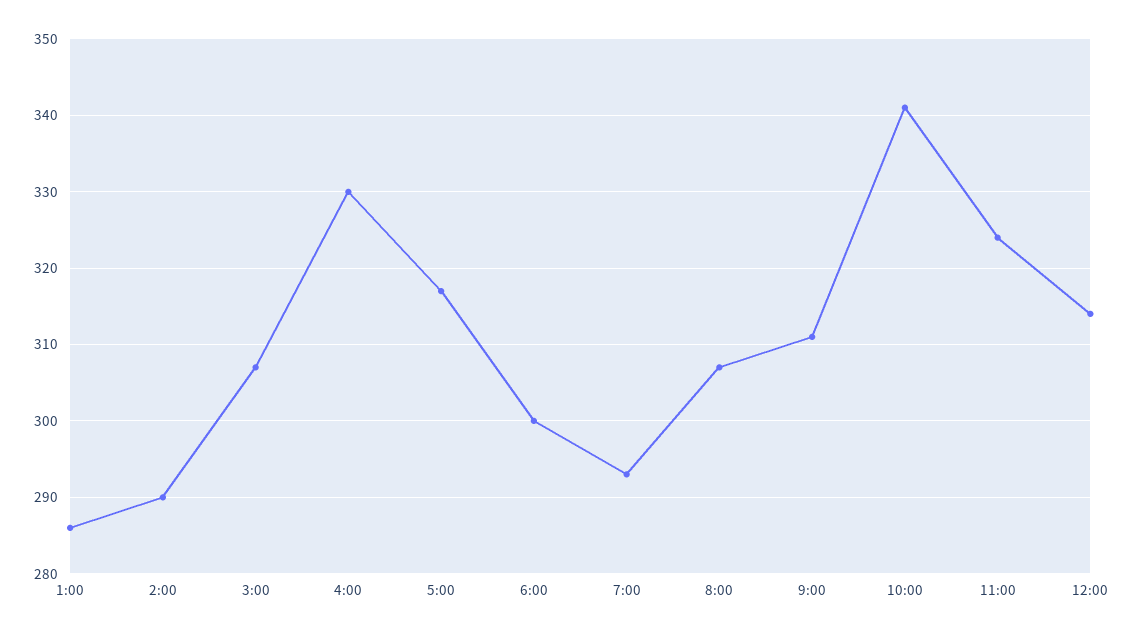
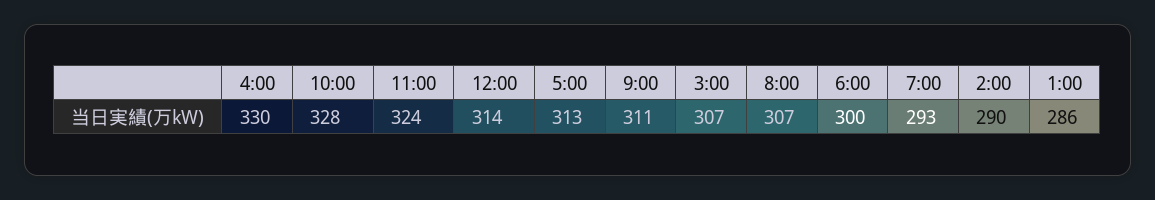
5:00: 317 -> 313
10:00: 341 -> 328

